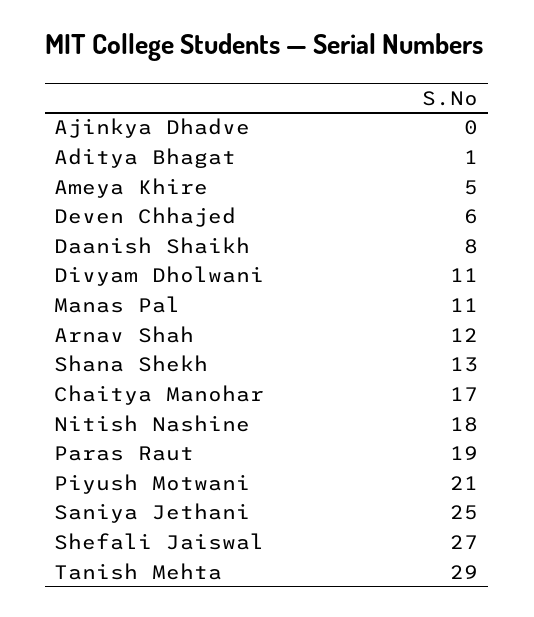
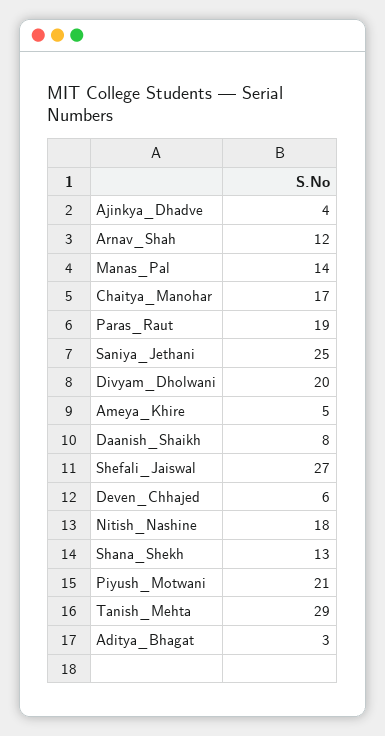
Ajinkya Dhadve: 0 -> 4
Aditya Bhagat: 1 -> 3
Divyam Dholwani: 11 -> 20
Manas Pal: 11 -> 14

